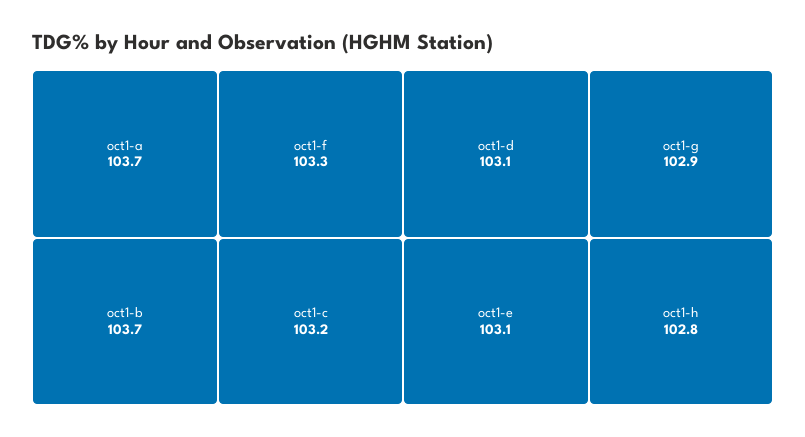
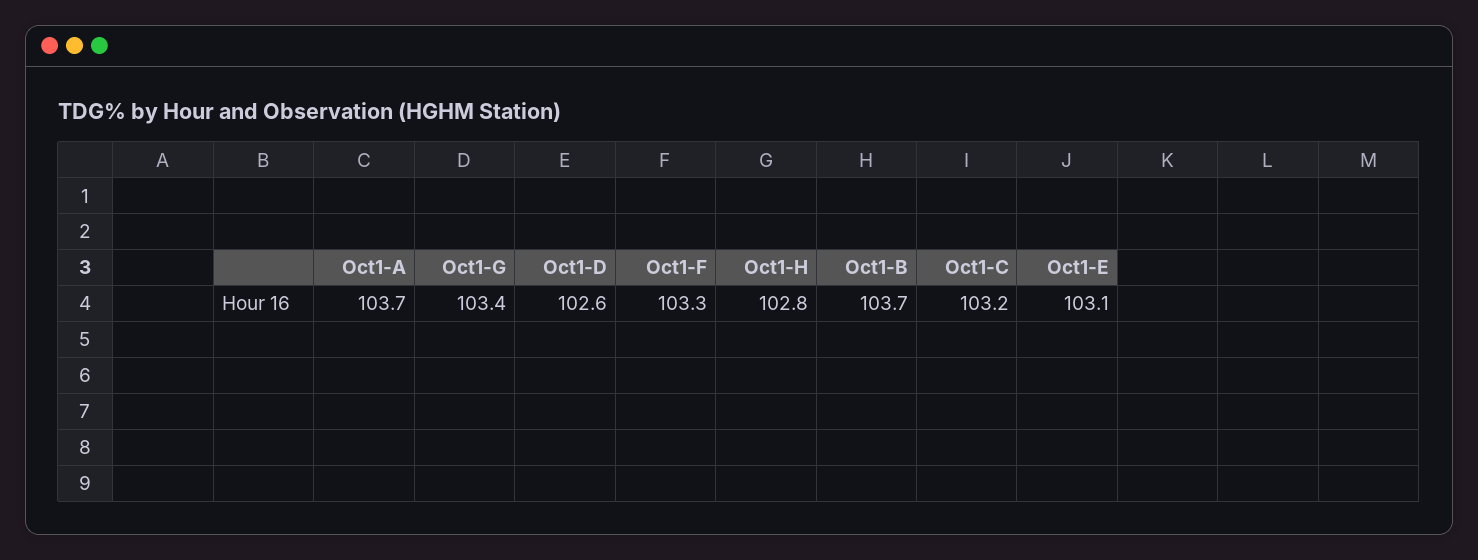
oct1-d: 103.1 -> 102.6
oct1-g: 102.9 -> 103.4

